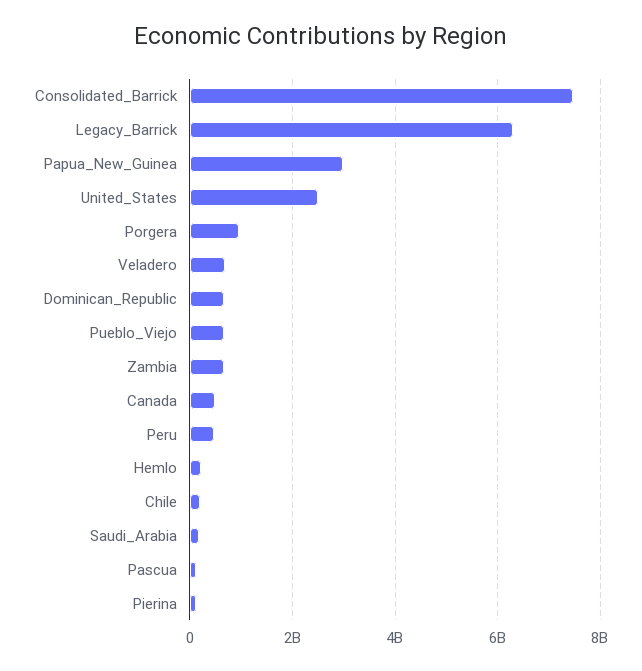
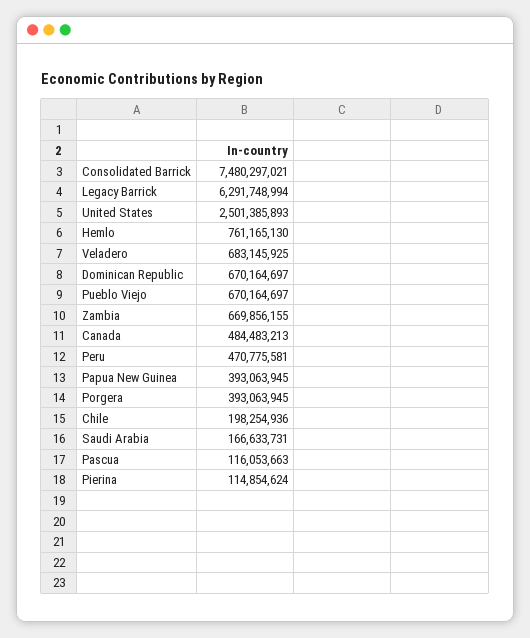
Papua_New_Guinea: 3000000000 -> 393063945
Porgera: 1000000000 -> 393063945
Hemlo: 200000000 -> 761165130

